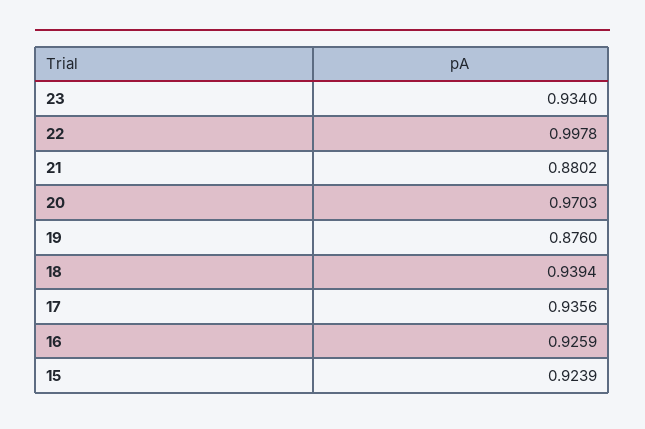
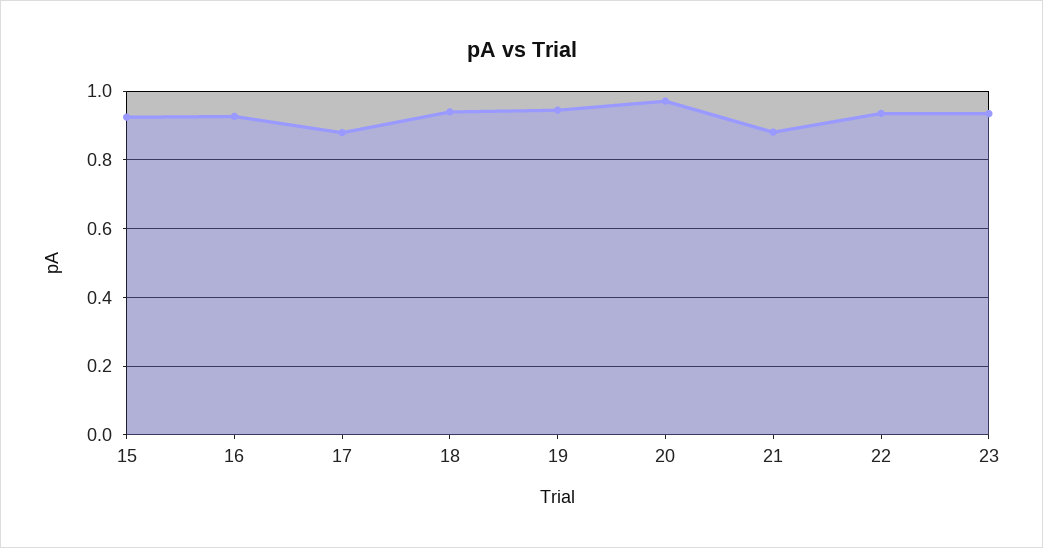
22: 0.9978 -> 0.94
19: 0.876 -> 0.94
17: 0.9356 -> 0.88

